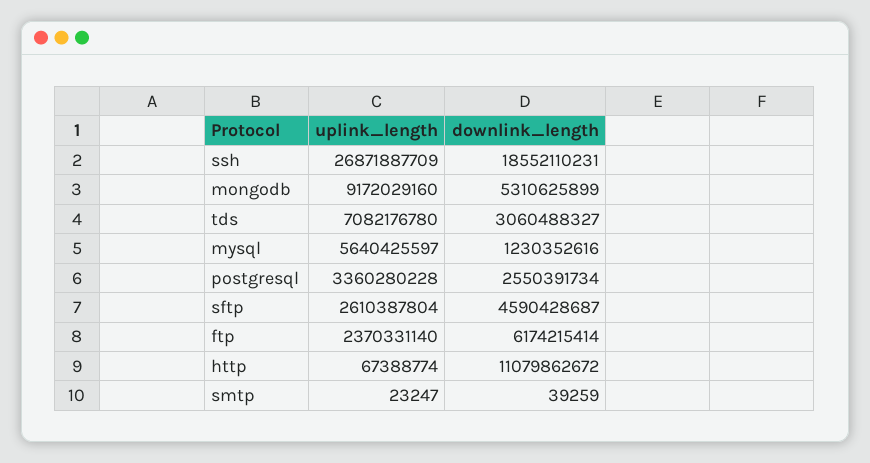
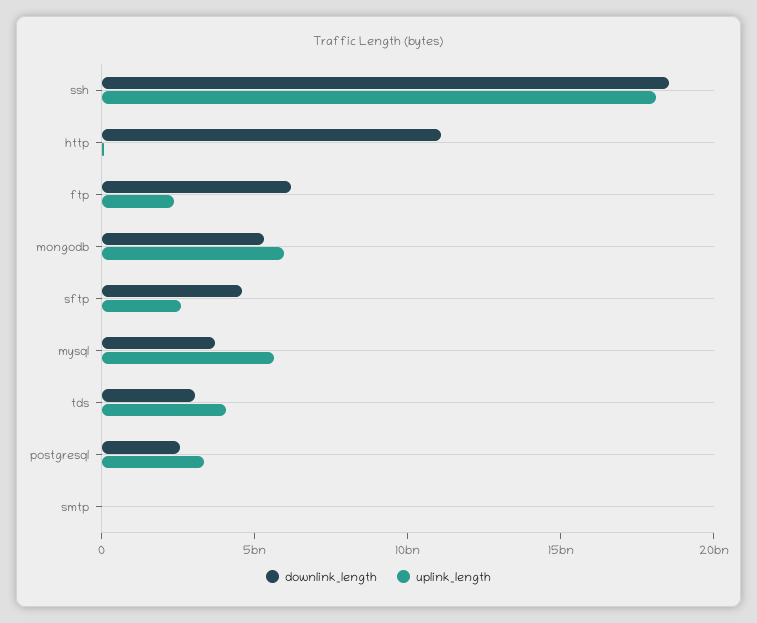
uplink_length, ssh: 26871887709 -> 18000000000
uplink_length, mongodb: 9172029160 -> 6000000000
uplink_length, tds: 7082176780 -> 4000000000
downlink_length, mysql: 1230352616 -> 4000000000

